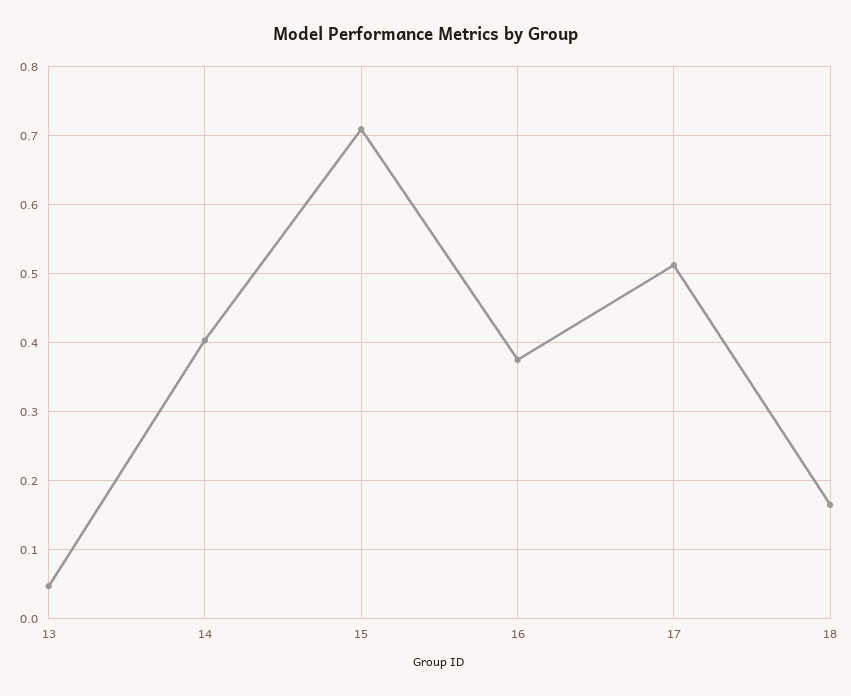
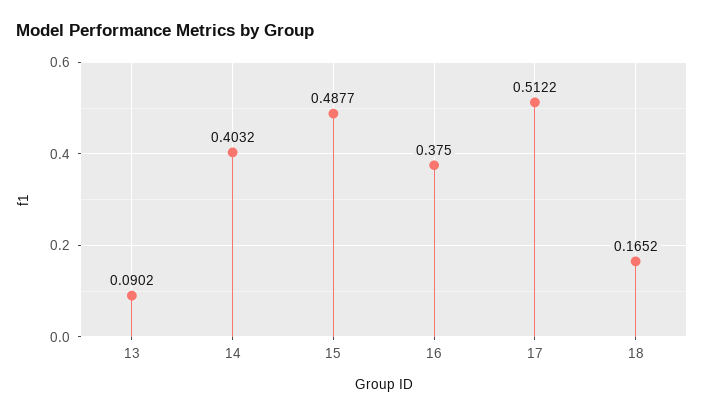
13: 0.05 -> 0.0902
15: 0.71 -> 0.4877

